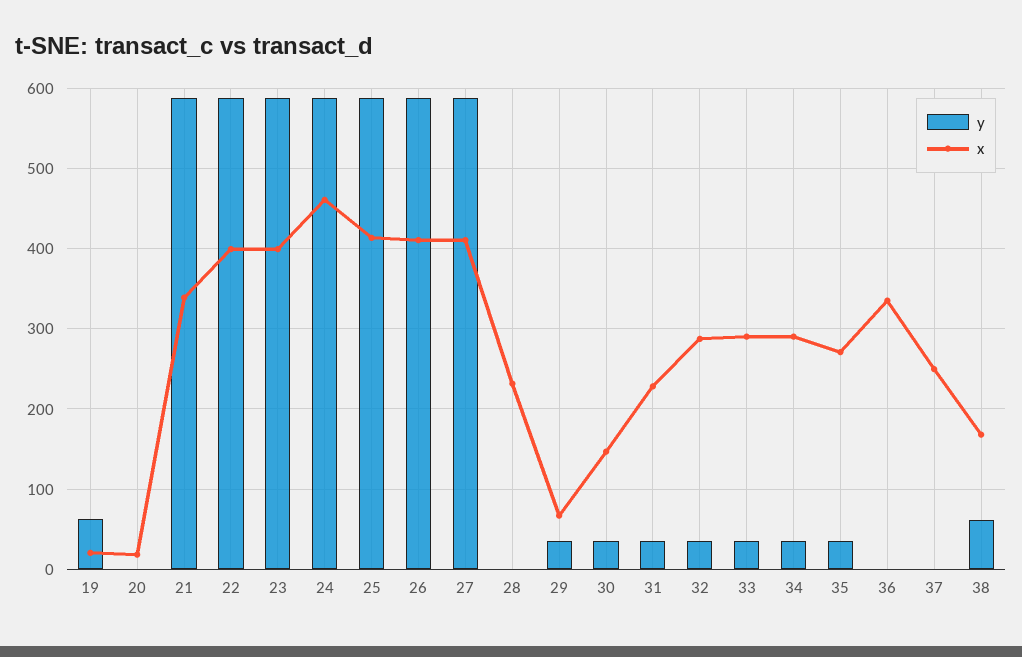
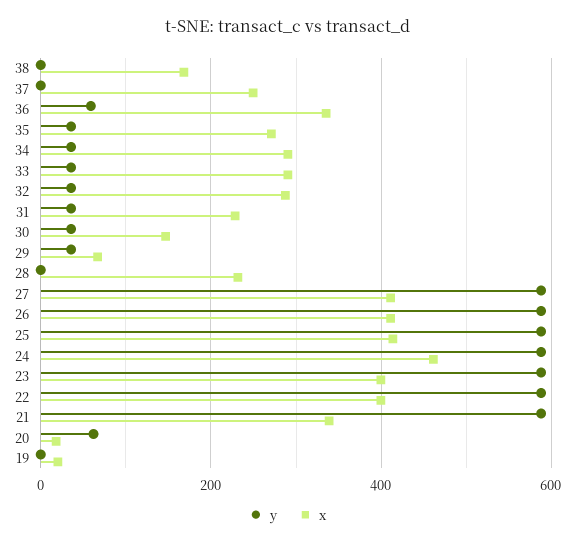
y, 19: 60 -> 0
y, 20: 0 -> 60
y, 36: 0 -> 60
y, 38: 60 -> 0

